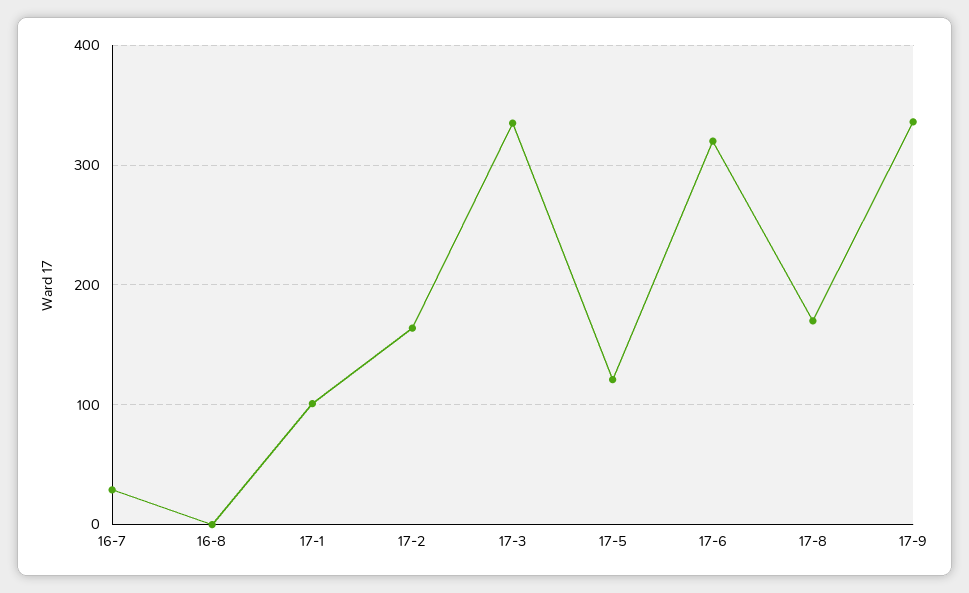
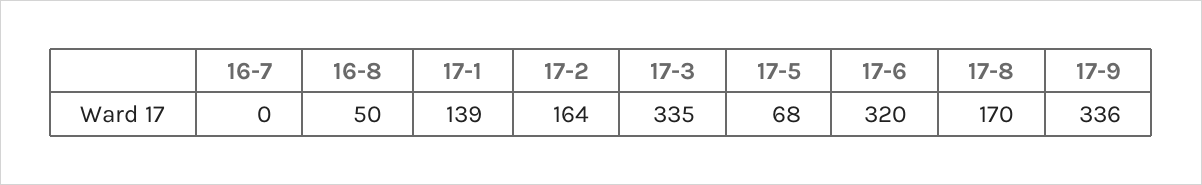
16-7: 30 -> 0
16-8: 0 -> 50
17-1: 100 -> 139
17-5: 120 -> 68

